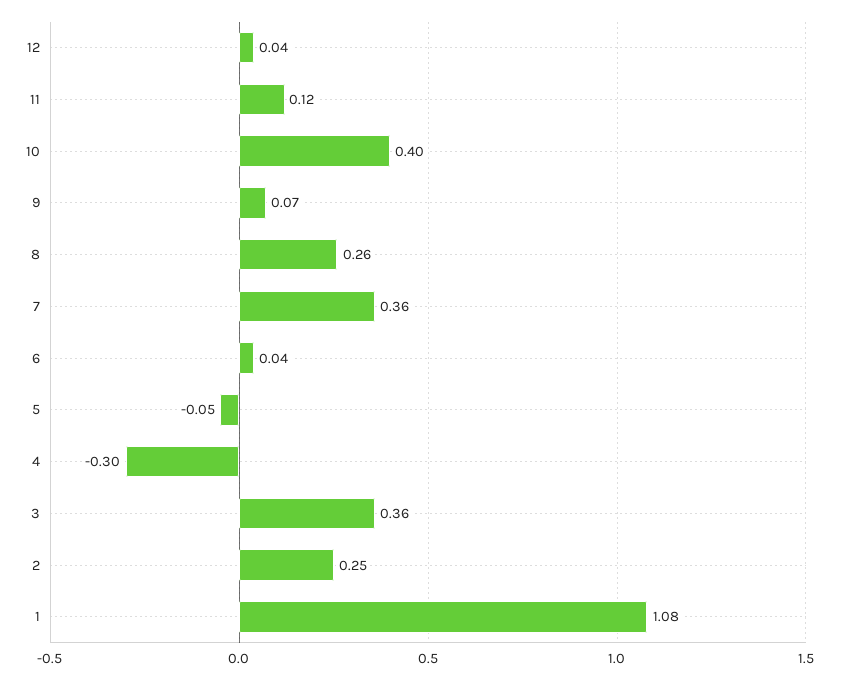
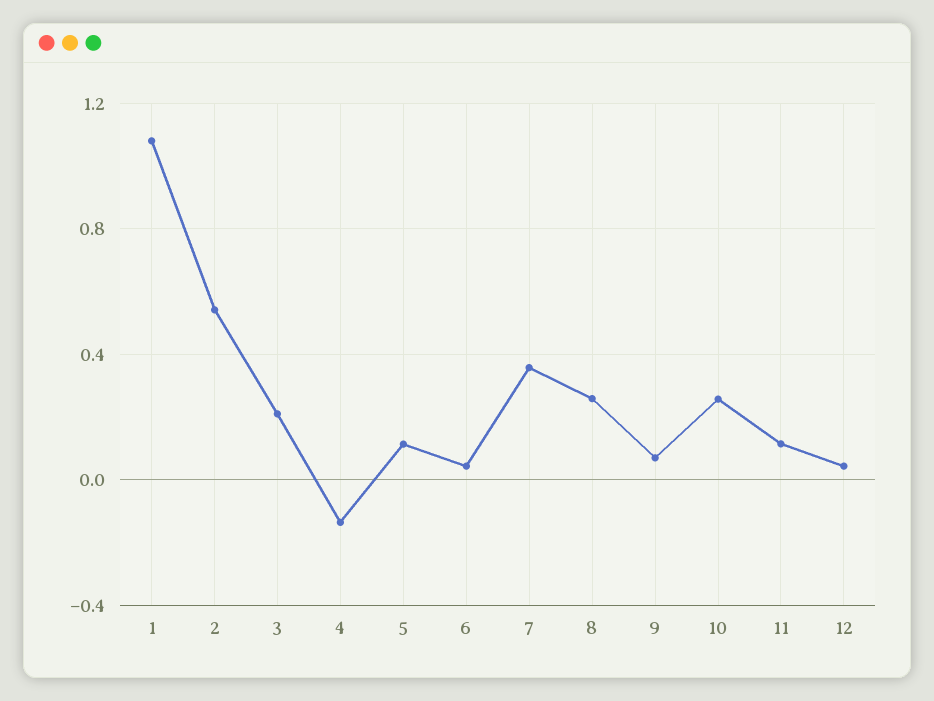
10: 0.4 -> 0.25
5: -0.05 -> 0.1
4: -0.3 -> -0.15
3: 0.36 -> 0.2
2: 0.25 -> 0.55

